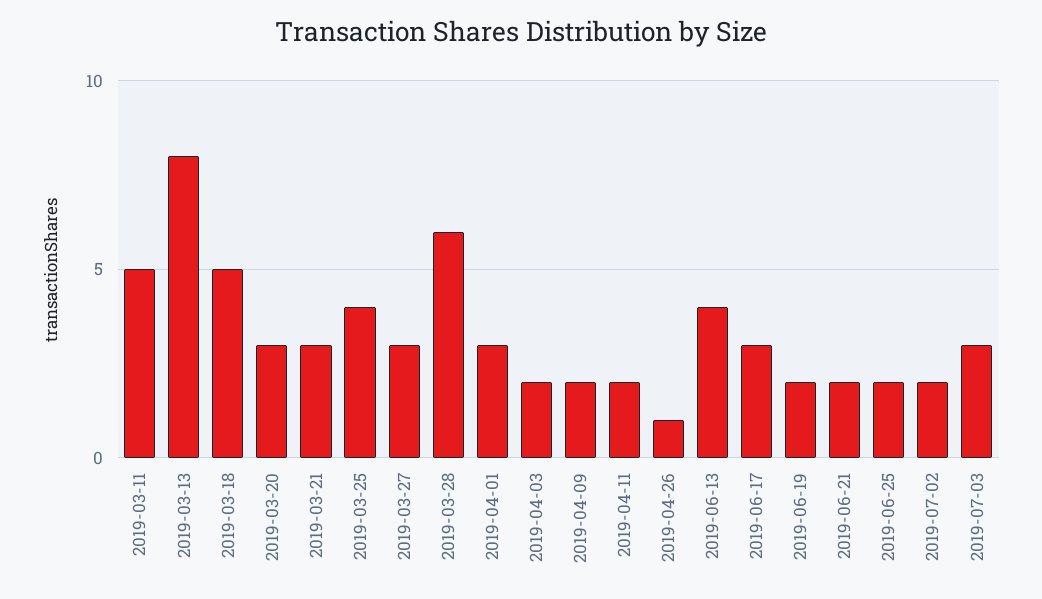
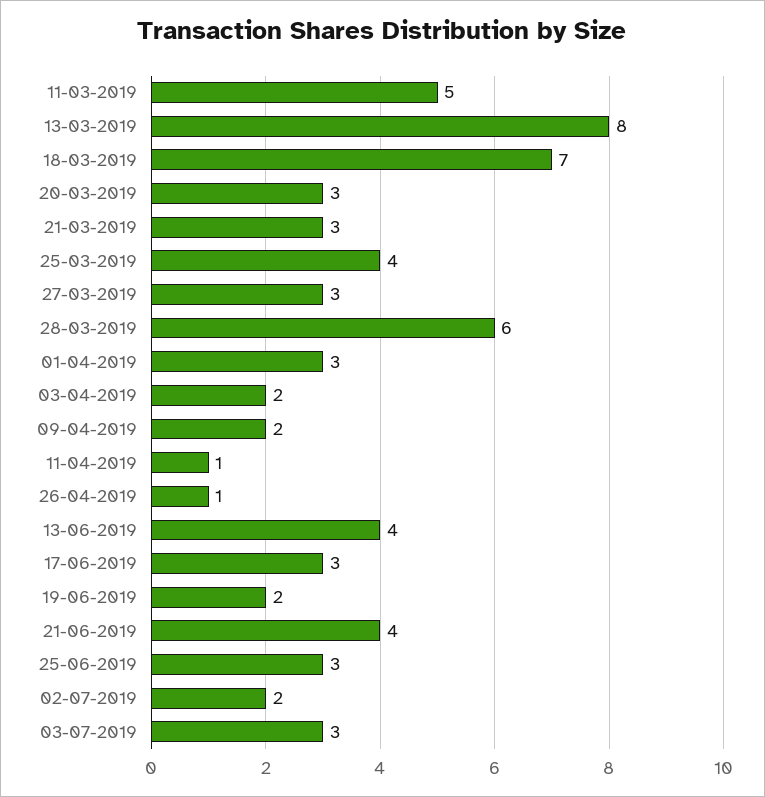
2019-03-18: 5 -> 7
2019-04-11: 2 -> 1
2019-06-21: 2 -> 4
2019-06-25: 2 -> 3

